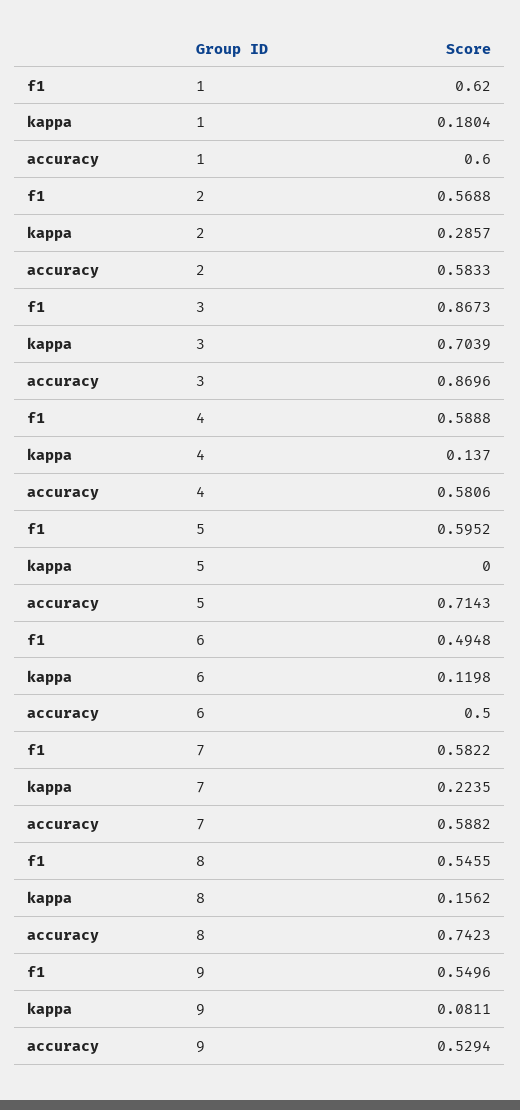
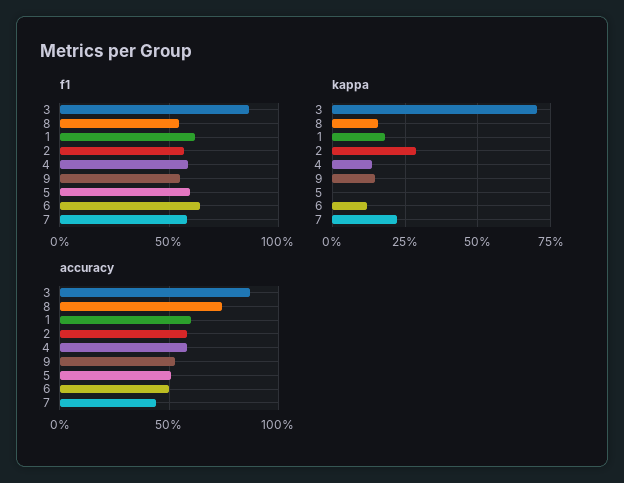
accuracy, 5: 0.7143 -> 0.5
f1, 6: 0.4948 -> 0.65
accuracy, 7: 0.5882 -> 0.45
kappa, 9: 0.0811 -> 0.15

